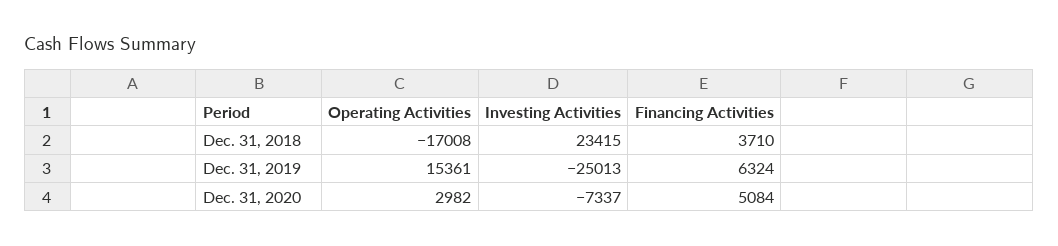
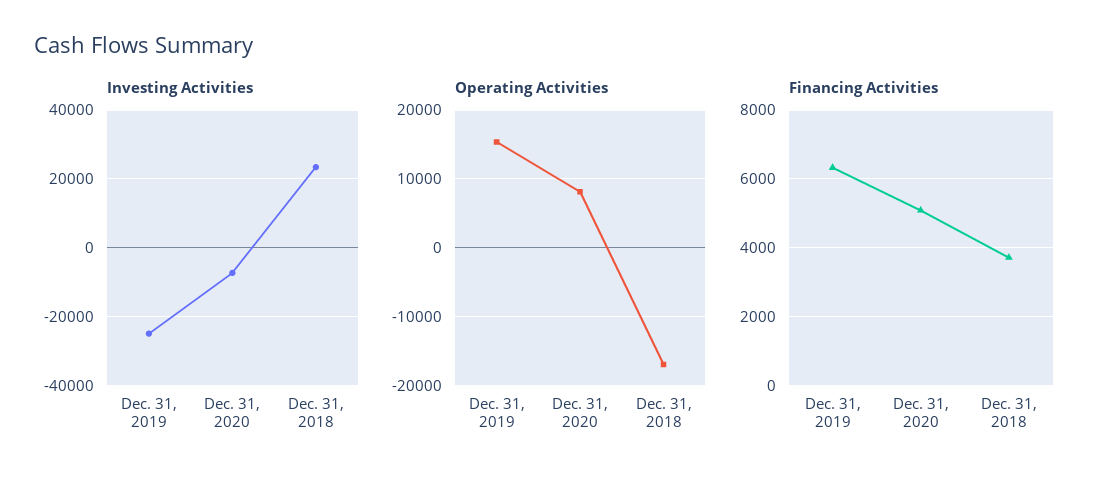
Operating Activities, Dec. 31, 2020: 2982 -> 8000

